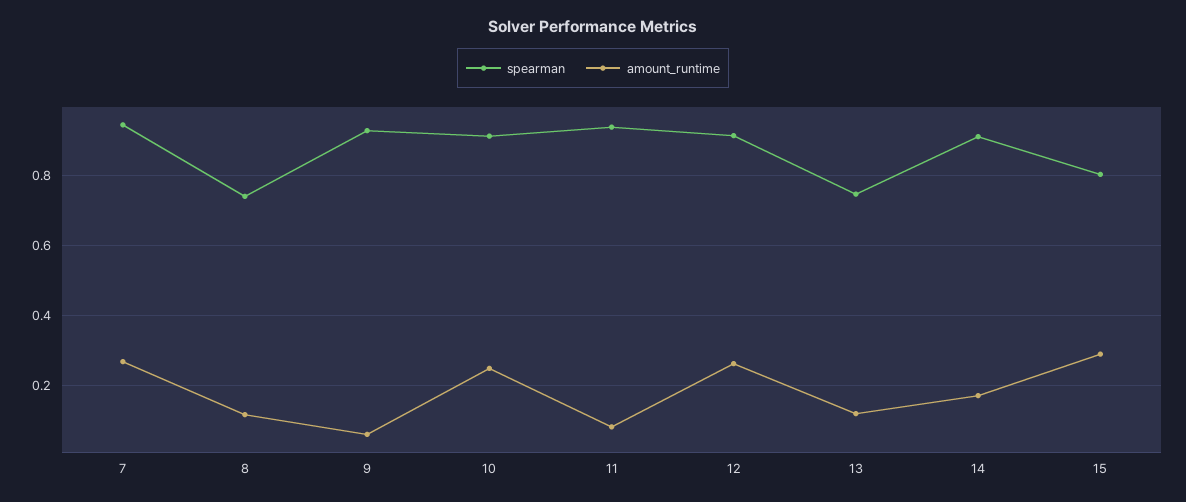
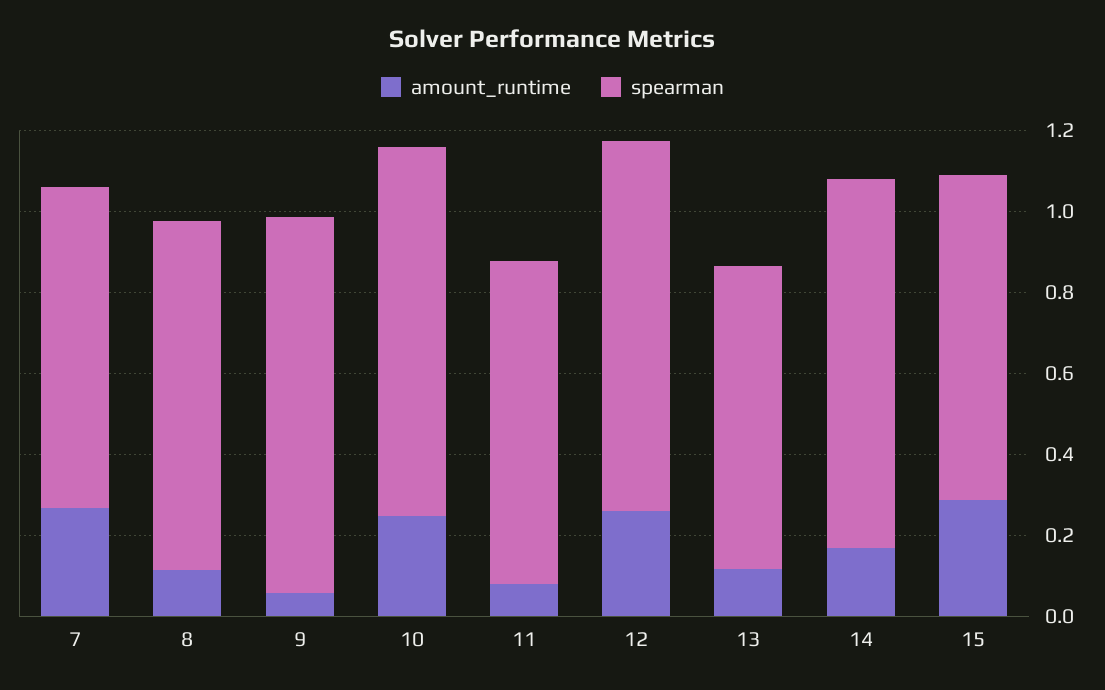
spearman, 7: 0.94 -> 0.8
spearman, 8: 0.74 -> 0.85
spearman, 11: 0.94 -> 0.8

